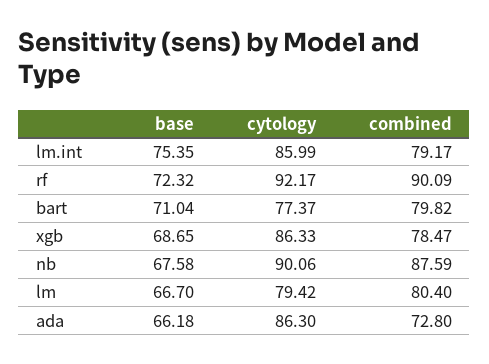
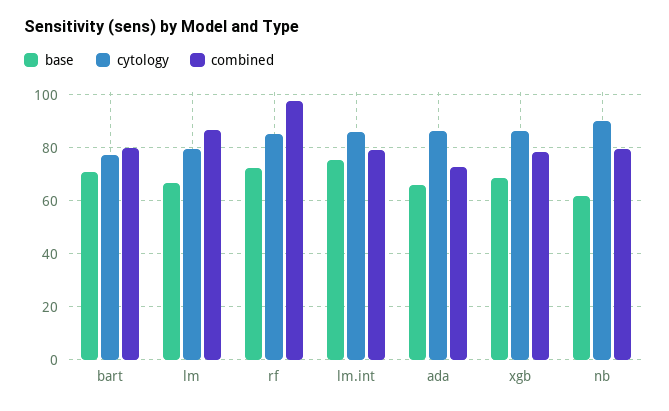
cytology, rf: 92.17 -> 85
combined, rf: 90.09 -> 97.5
base, nb: 67.58 -> 62.5
combined, nb: 87.59 -> 80
combined, lm: 80.4 -> 87.5

